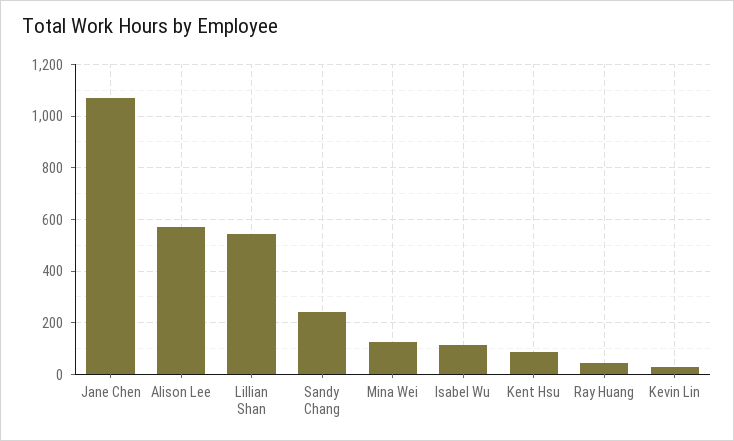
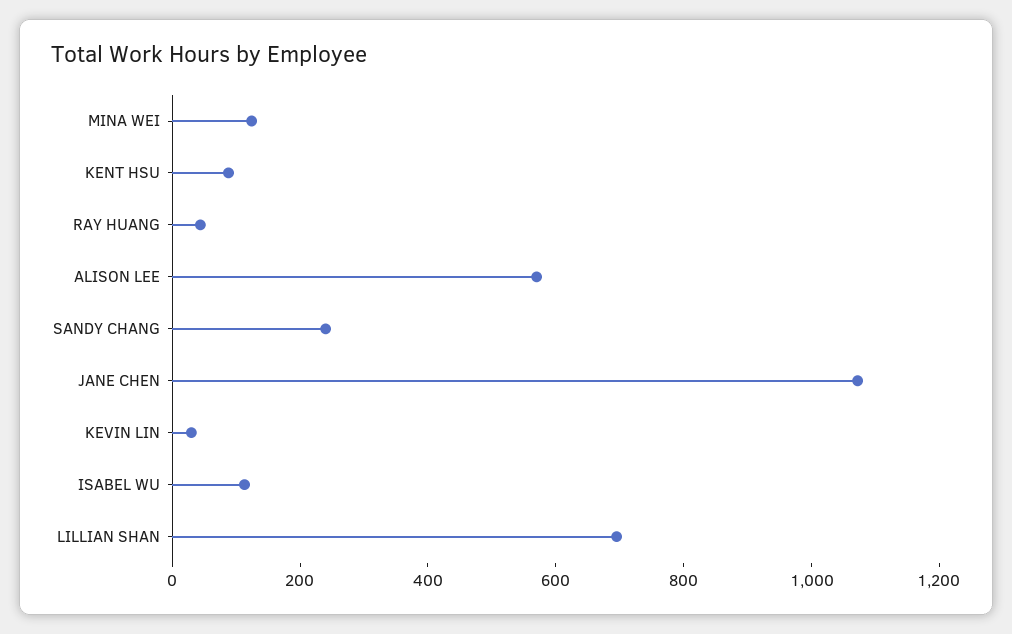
Lillian Shan: 550 -> 700

